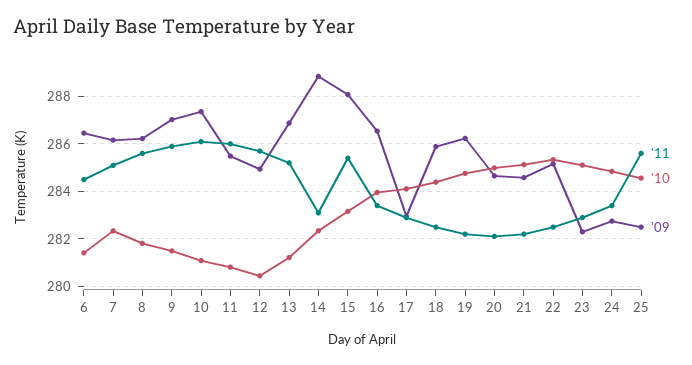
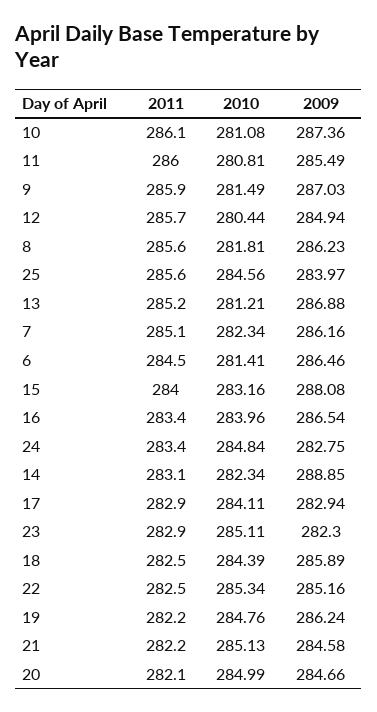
'11, 15: 285.5 -> 284
'09, 25: 282.5 -> 283.97

